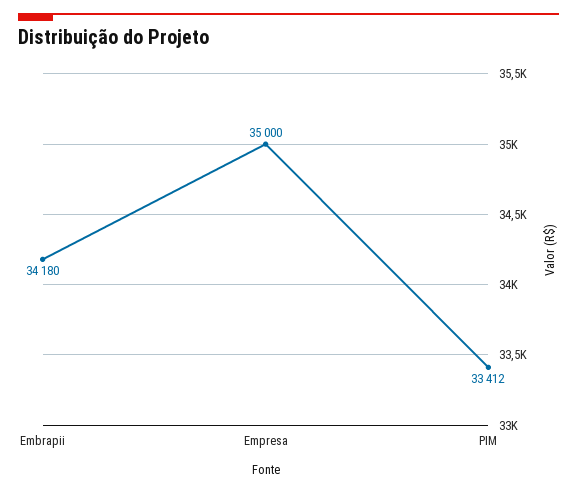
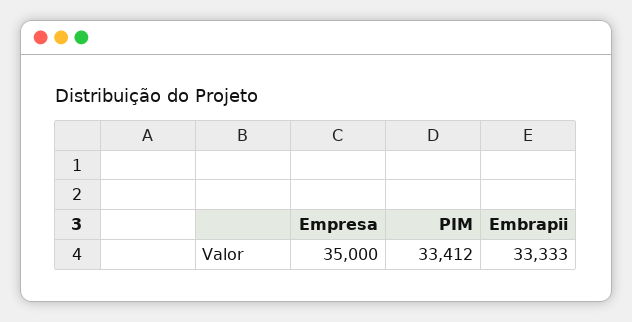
Embrapii: 34180 -> 33333

